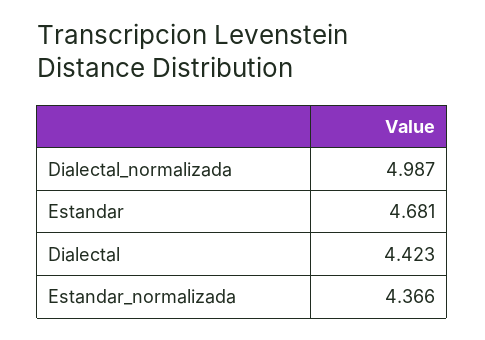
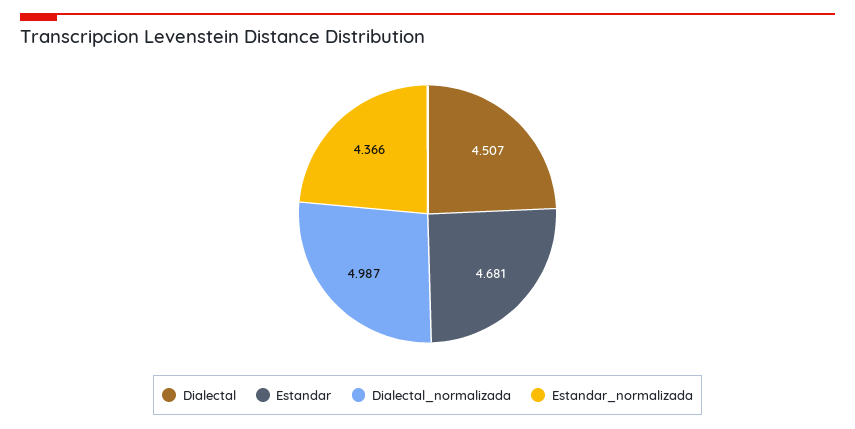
Dialectal: 4.423 -> 4.507

